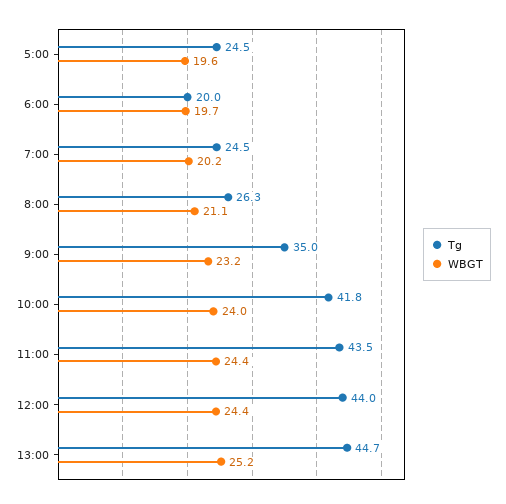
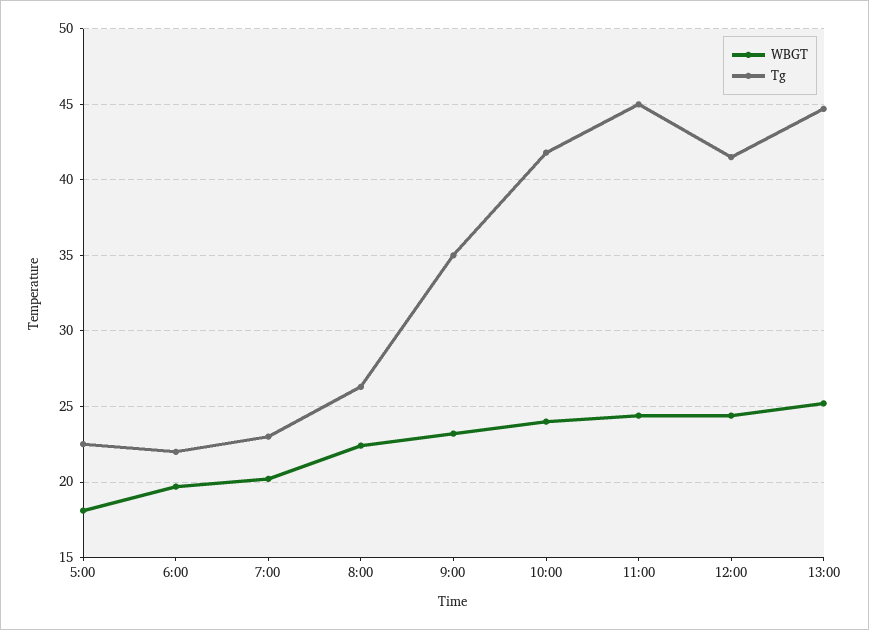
Tg, 5:00: 24.5 -> 22.5
WBGT, 5:00: 19.6 -> 18
Tg, 6:00: 20 -> 22
Tg, 7:00: 24.5 -> 23
WBGT, 8:00: 21.1 -> 22.5
Tg, 11:00: 43.5 -> 45
Tg, 12:00: 44 -> 41.5

